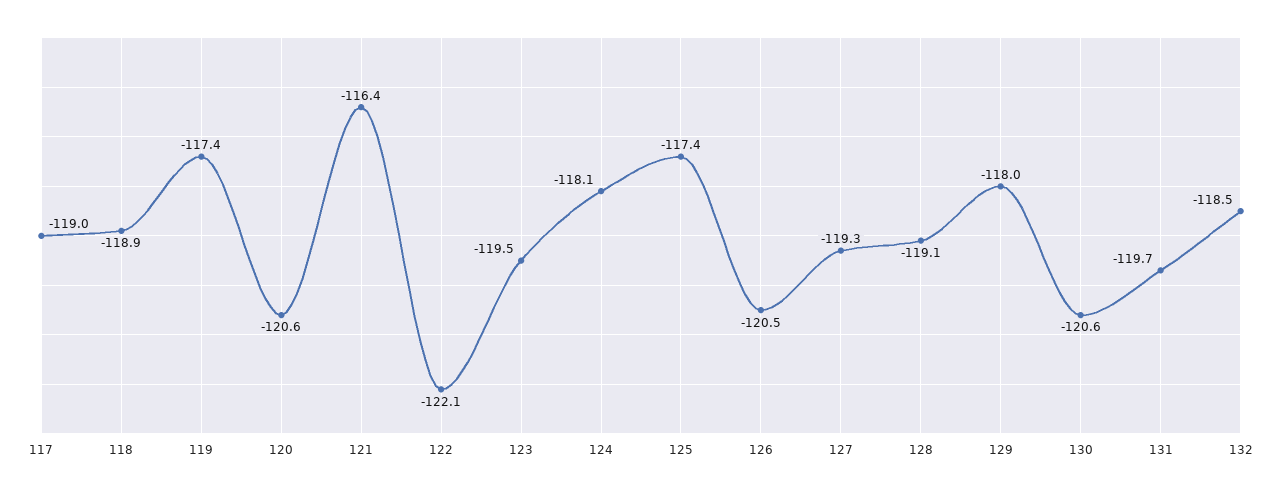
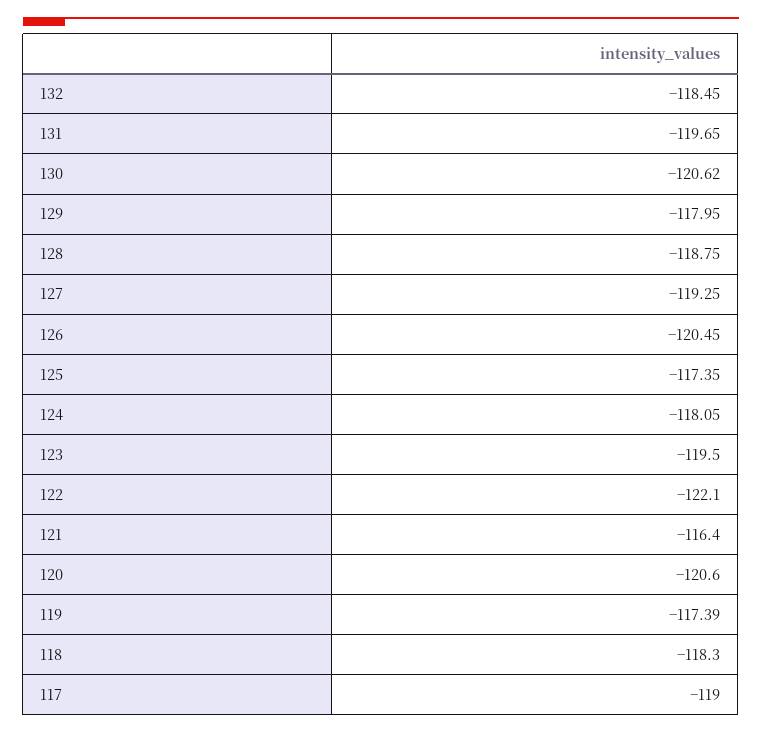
118: -118.9 -> -118.3
128: -119.1 -> -118.75

